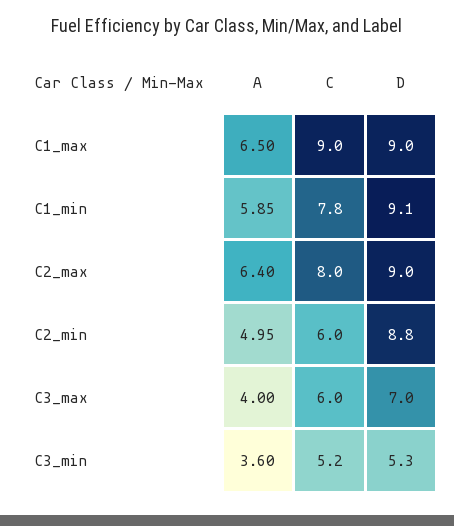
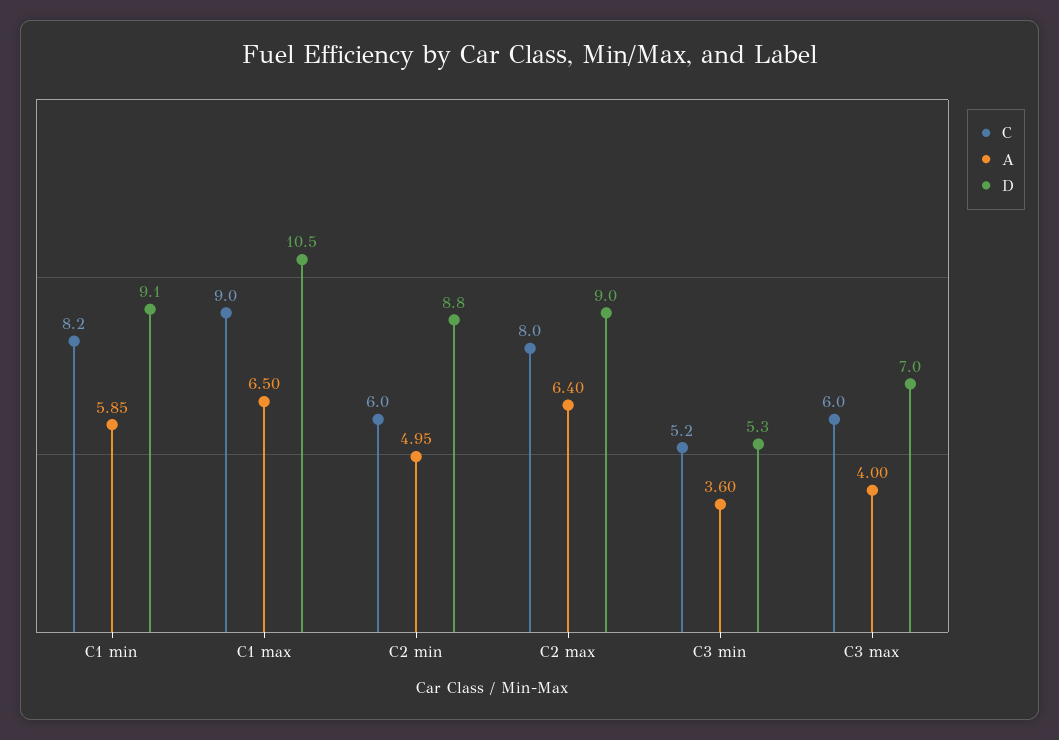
D, C1_max: 9 -> 10.5
C, C1_min: 7.8 -> 8.2

